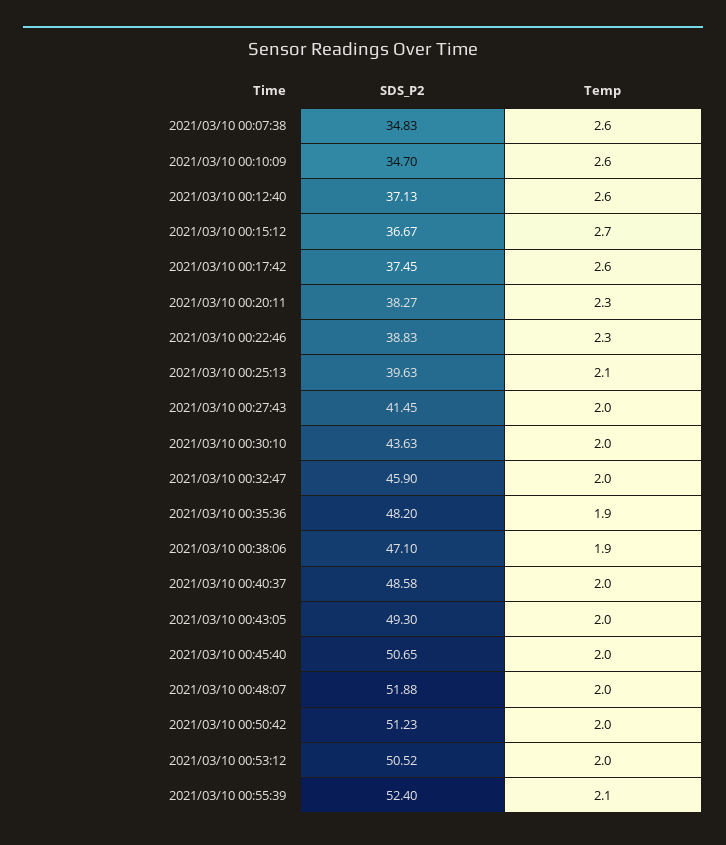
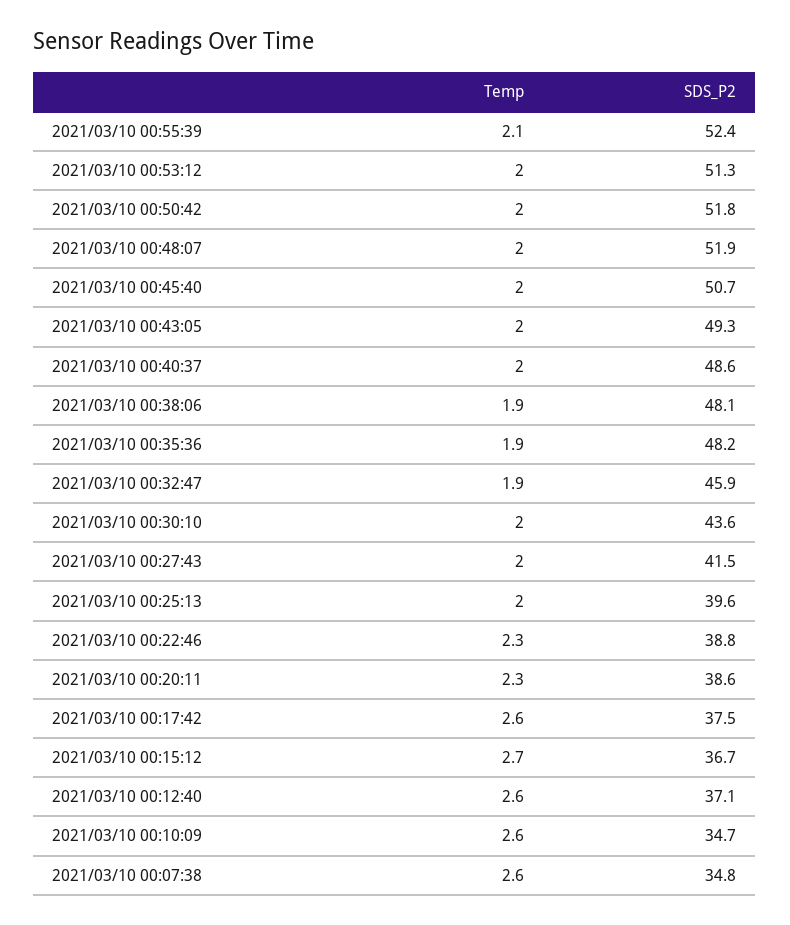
SDS_P2, 2021/03/10 00:20:11: 38.27 -> 38.6
Temp, 2021/03/10 00:25:13: 2.1 -> 2
Temp, 2021/03/10 00:32:47: 2 -> 1.9
SDS_P2, 2021/03/10 00:38:06: 47.1 -> 48.1
SDS_P2, 2021/03/10 00:50:42: 51.23 -> 51.8
SDS_P2, 2021/03/10 00:53:12: 50.52 -> 51.3

